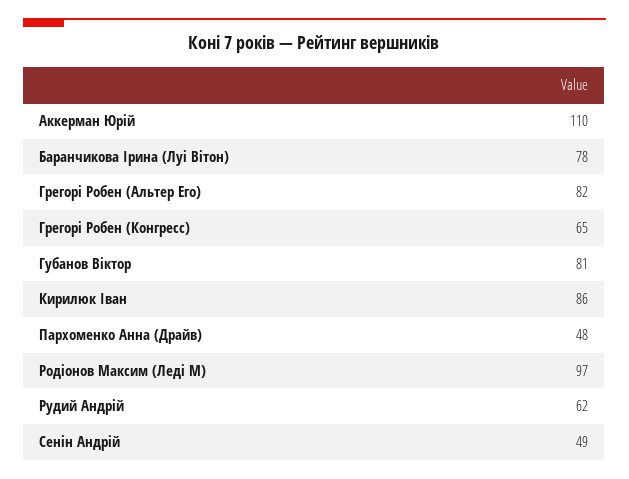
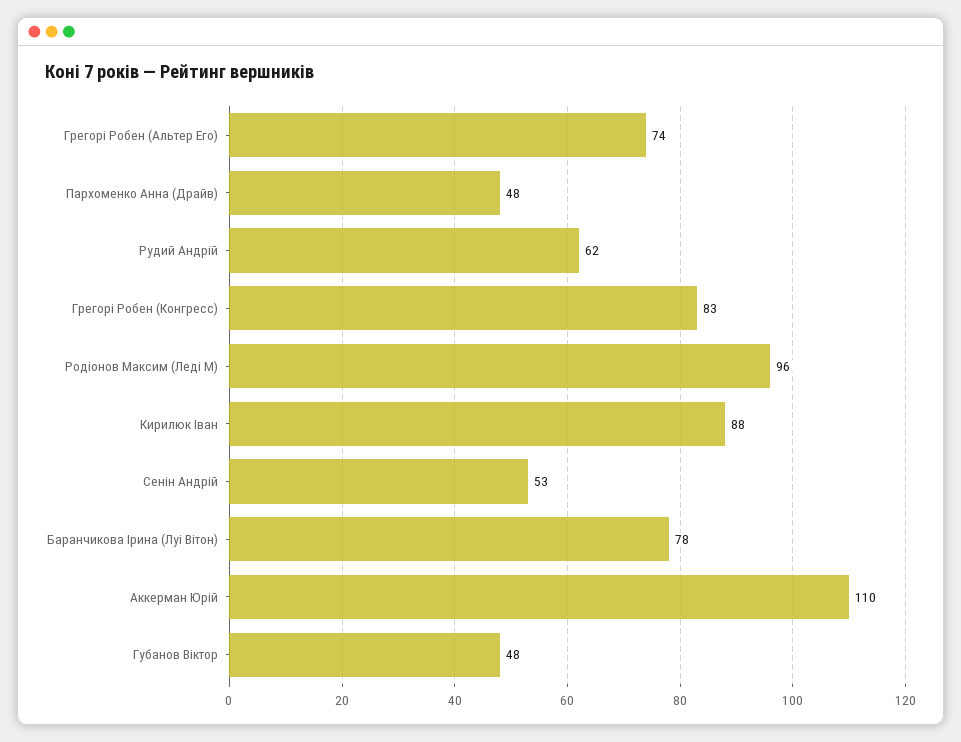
Грегорі Робен (Альтер Его): 82 -> 74
Грегорі Робен (Конгресс): 65 -> 83
Губанов Віктор: 81 -> 48
Кирилюк Іван: 86 -> 88
Родіонов Максим (Леді М): 97 -> 96
Сенін Андрій: 49 -> 53

